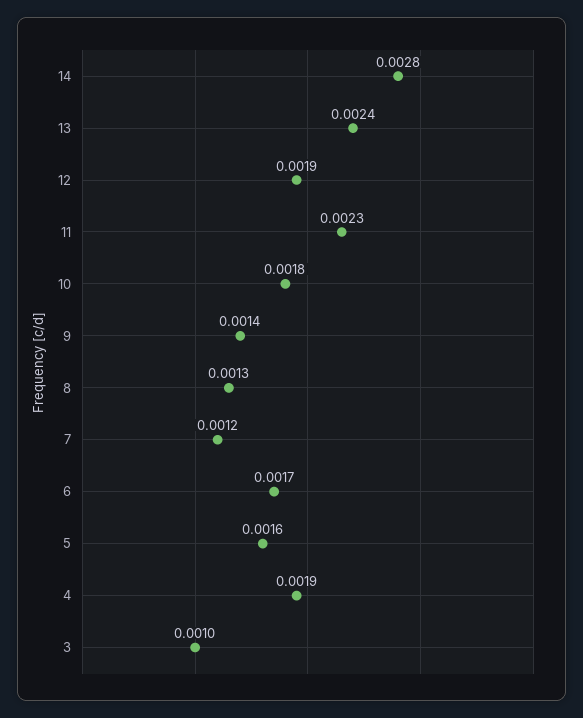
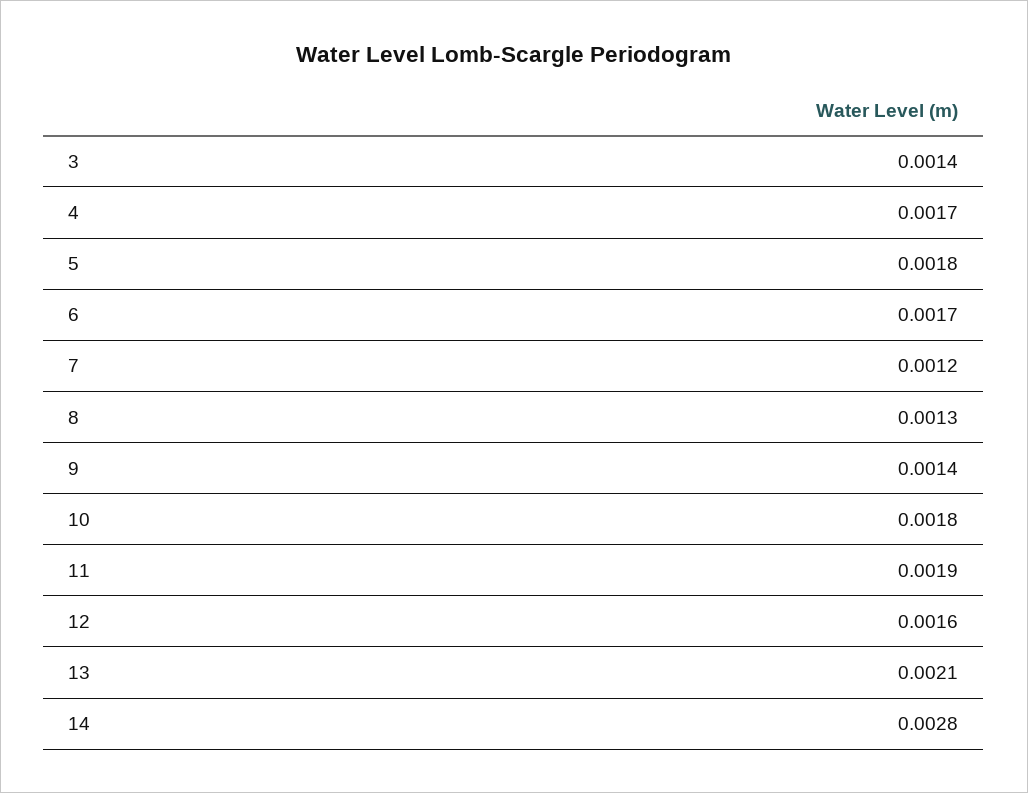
13: 0.0024 -> 0.0021
12: 0.0019 -> 0.0016
11: 0.0023 -> 0.0019
5: 0.0016 -> 0.0018
4: 0.0019 -> 0.0017
3: 0.001 -> 0.0014

